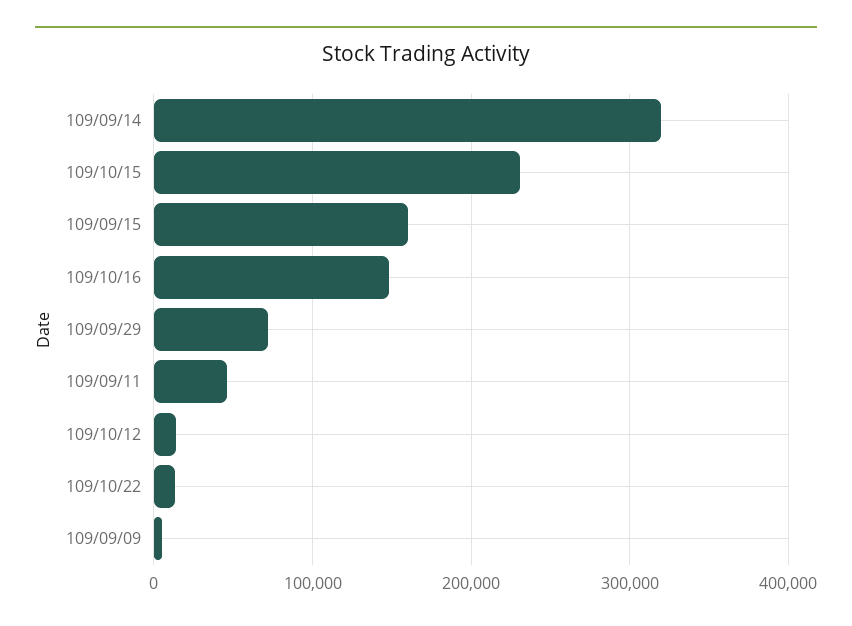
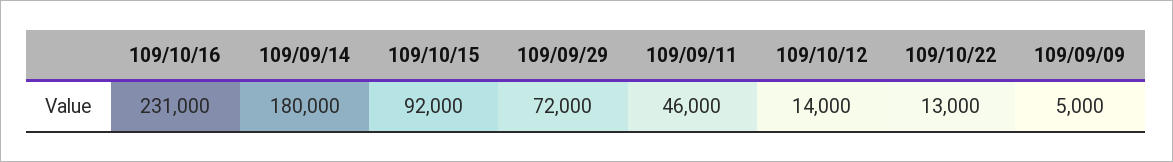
109/09/14: 320000 -> 180000
109/10/15: 230000 -> 92000
109/09/15: 160000 -> none
109/10/16: 150000 -> 231000

